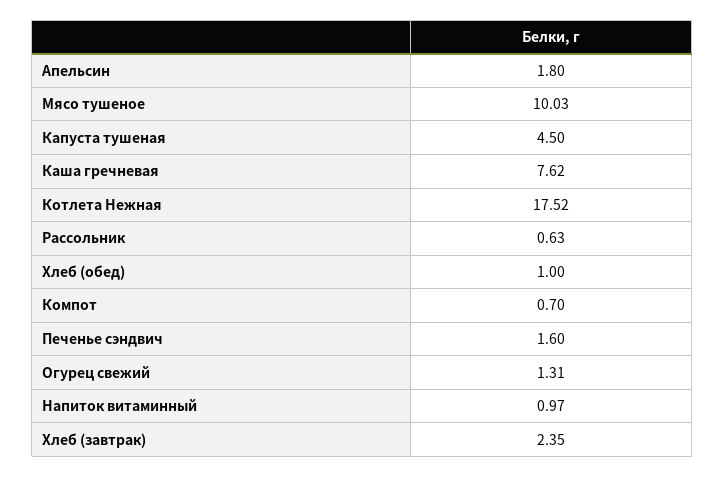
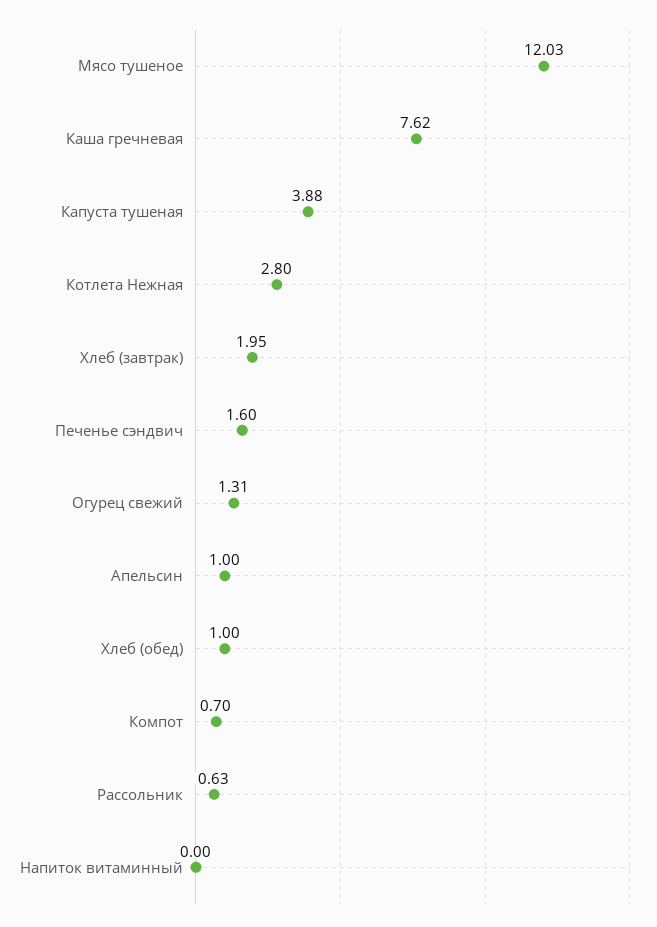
Апельсин: 1.8 -> 1
Мясо тушеное: 10.03 -> 12.03
Капуста тушеная: 4.5 -> 3.88
Котлета Нежная: 17.52 -> 2.8
Напиток витаминный: 0.97 -> 0
Хлеб (завтрак): 2.35 -> 1.95

